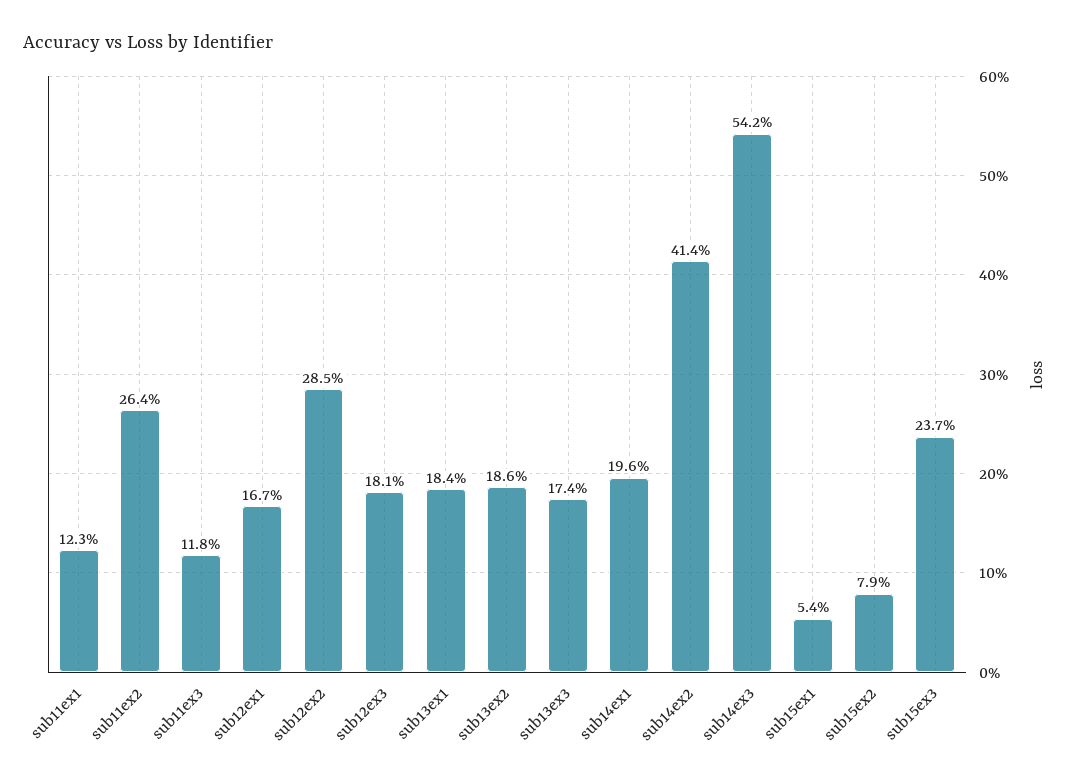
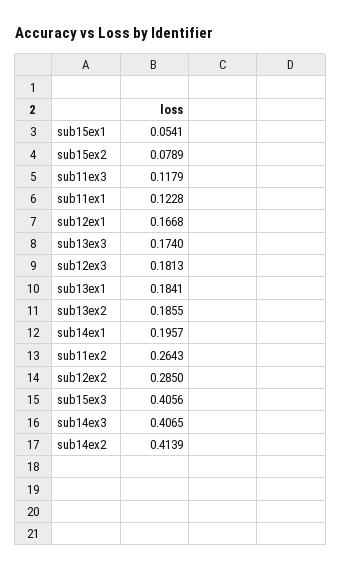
sub14ex3: 0.542 -> 0.4065
sub15ex3: 0.237 -> 0.4056

